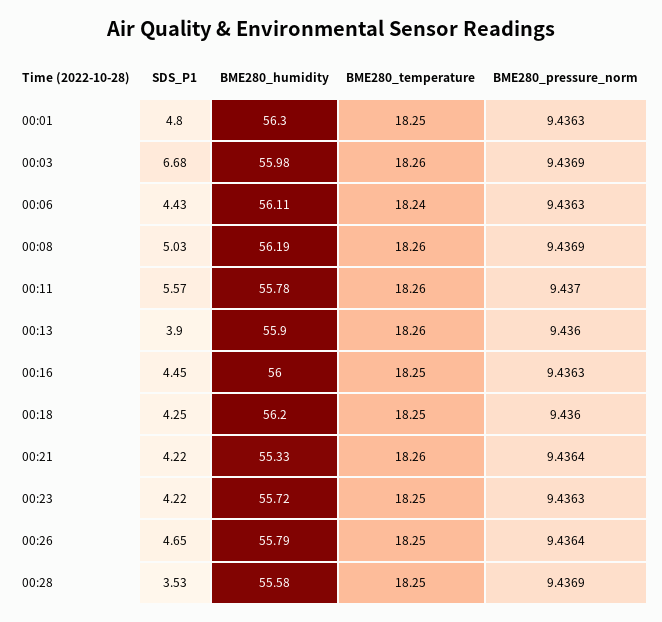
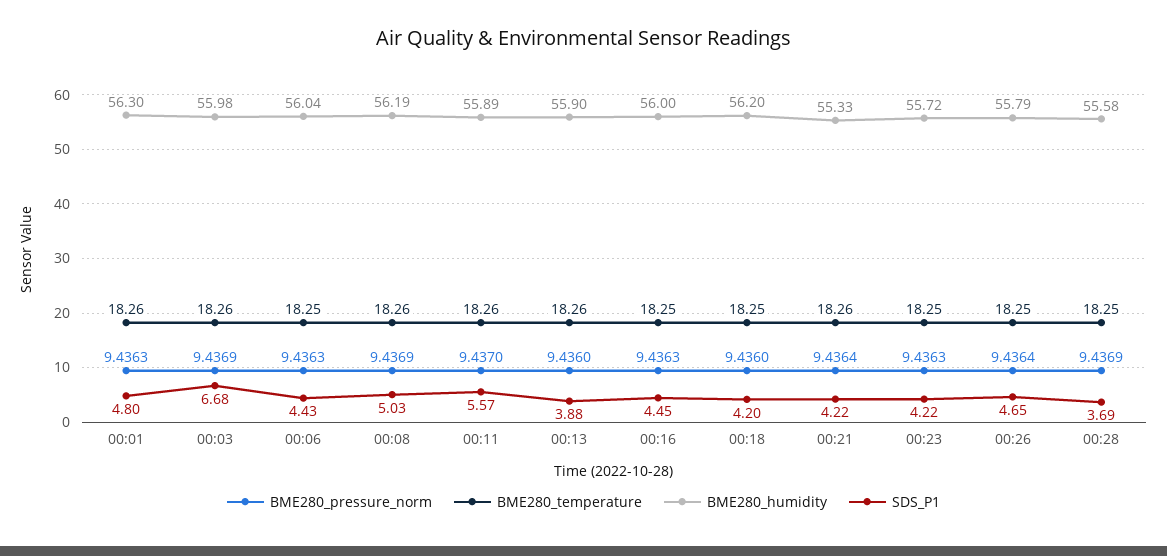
BME280_temperature, 00:01: 18.25 -> 18.26
BME280_humidity, 00:06: 56.11 -> 56.04
BME280_temperature, 00:06: 18.24 -> 18.25
BME280_humidity, 00:11: 55.78 -> 55.89
SDS_P1, 00:13: 3.9 -> 3.88
SDS_P1, 00:18: 4.25 -> 4.2
SDS_P1, 00:28: 3.53 -> 3.69

